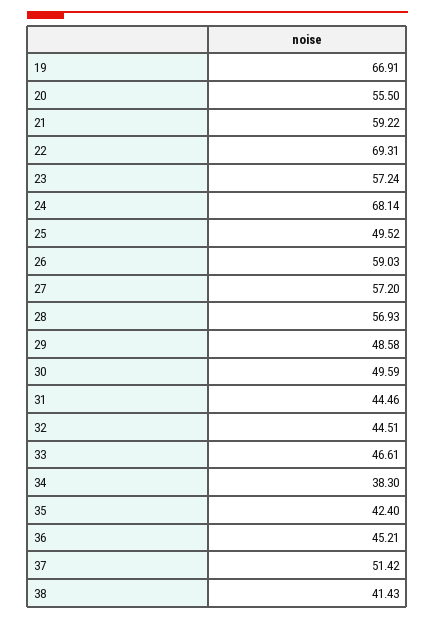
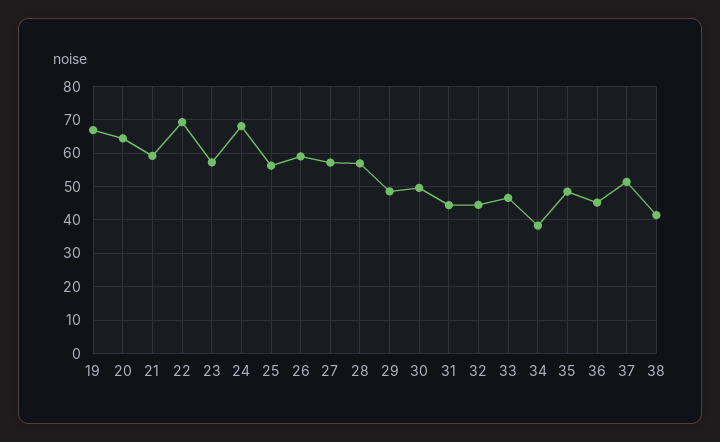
20: 55.5 -> 64
25: 49.52 -> 56
35: 42.4 -> 48

